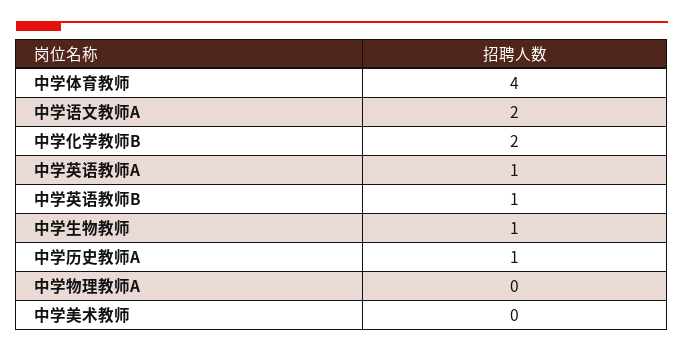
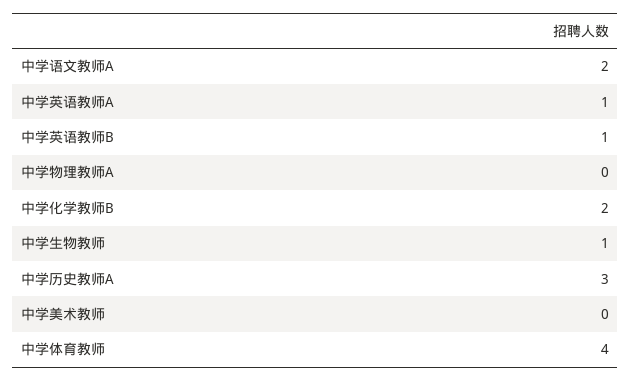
中学历史教师A: 1 -> 3

